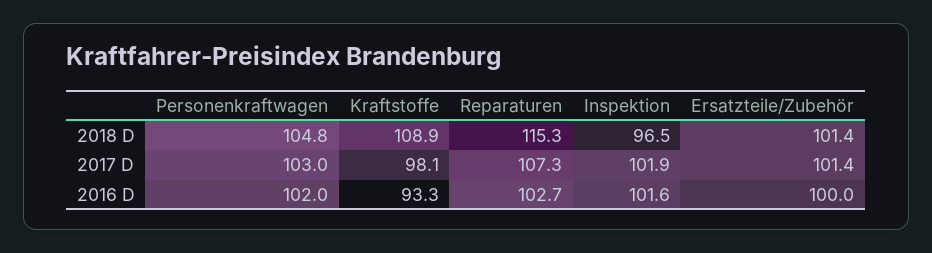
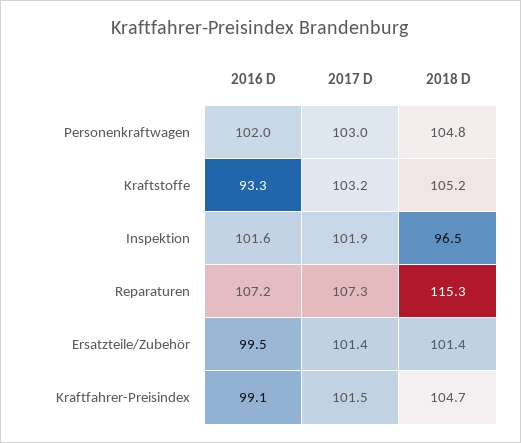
Kraftstoffe, 2018 D: 108.9 -> 105.2
Kraftstoffe, 2017 D: 98.1 -> 103.2
Reparaturen, 2016 D: 102.7 -> 107.2
Ersatzteile/Zubehör, 2016 D: 100 -> 99.5
Kraftfahrer-Preisindex, 2016 D: none -> 99.1
Kraftfahrer-Preisindex, 2017 D: none -> 101.5
Kraftfahrer-Preisindex, 2018 D: none -> 104.7

